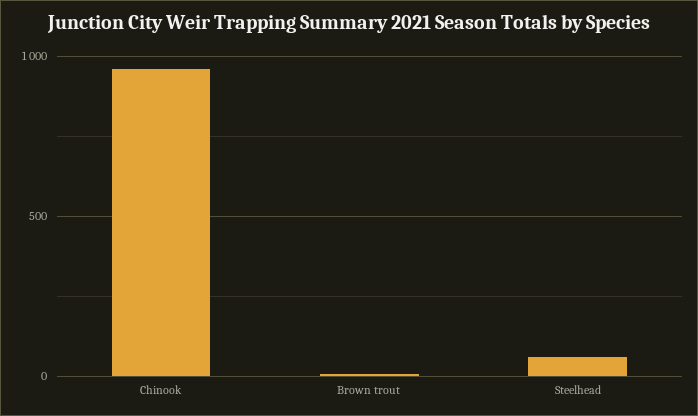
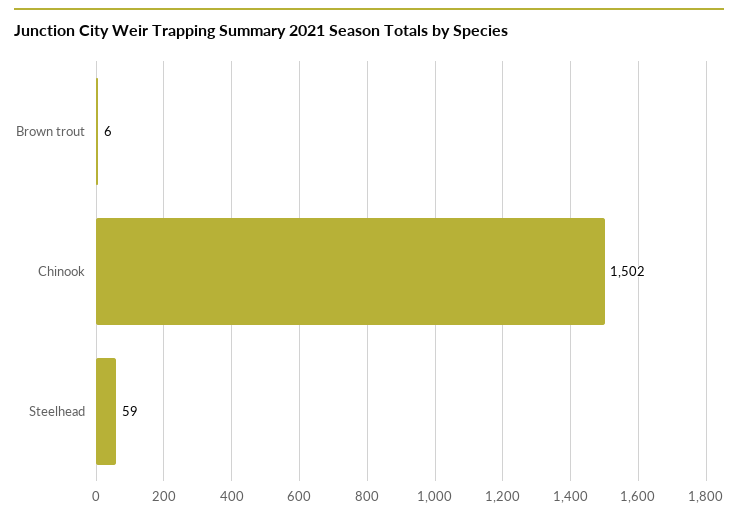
Chinook: 950 -> 1502

